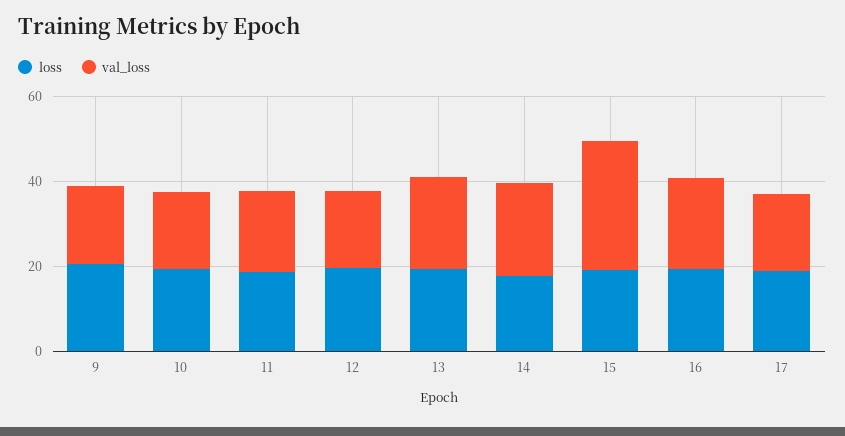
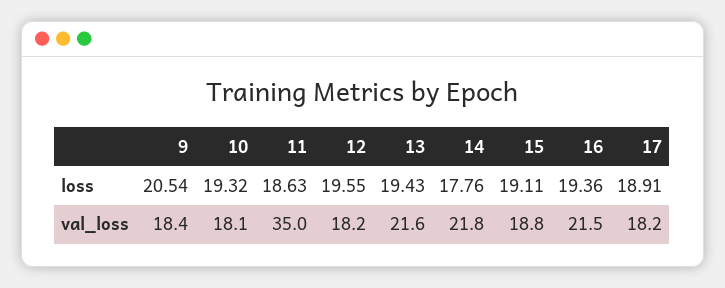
val_loss, 11: 20 -> 35
val_loss, 15: 30 -> 18.8

